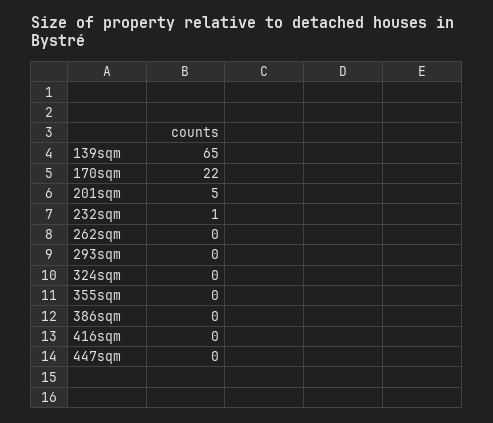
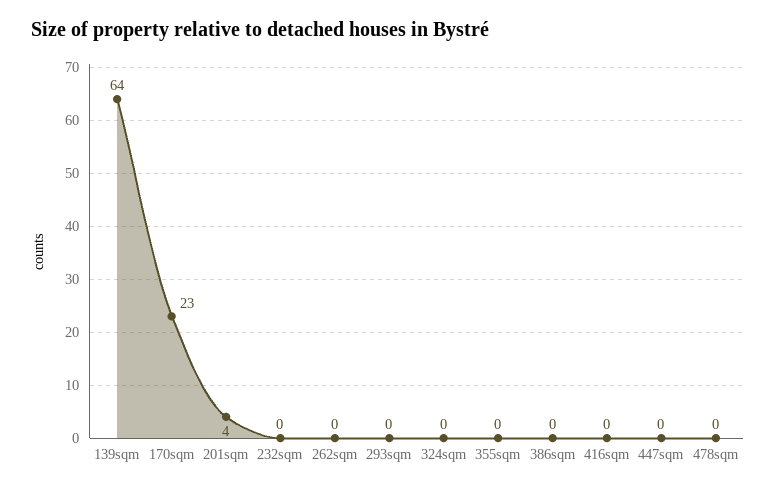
139sqm: 65 -> 64
170sqm: 22 -> 23
201sqm: 5 -> 4
232sqm: 1 -> 0
478sqm: none -> 0

